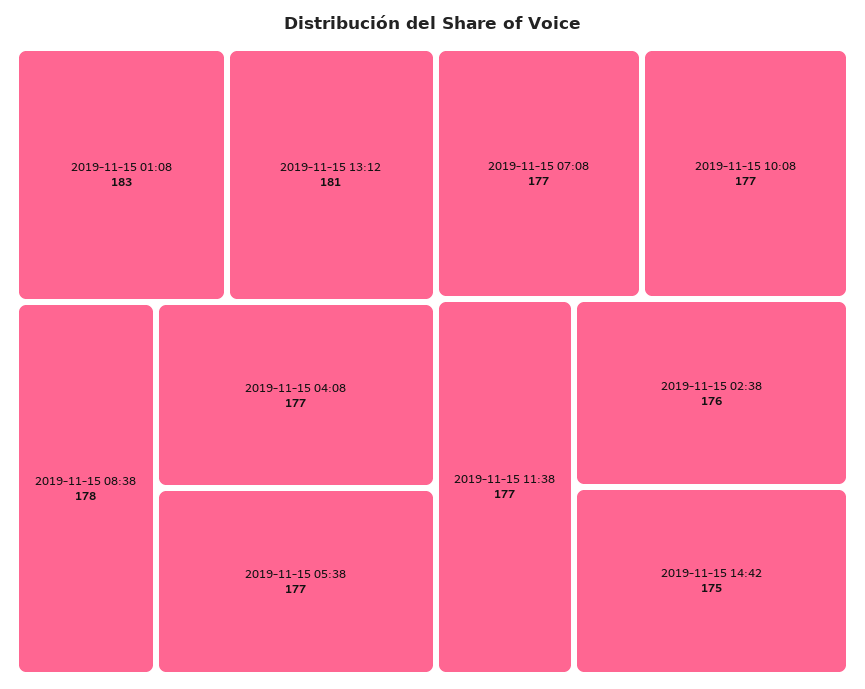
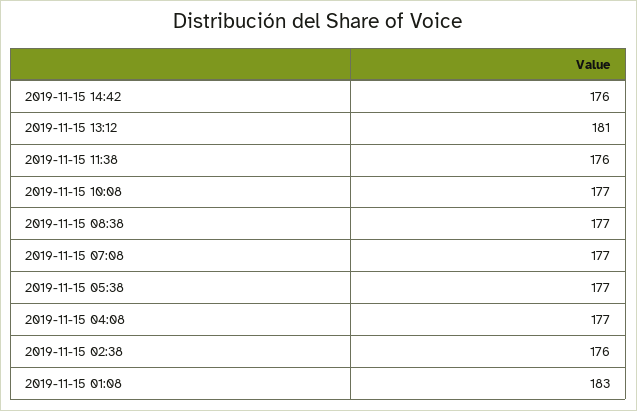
2019-11-15 08:38: 178 -> 177
2019-11-15 11:38: 177 -> 176
2019-11-15 14:42: 175 -> 176

